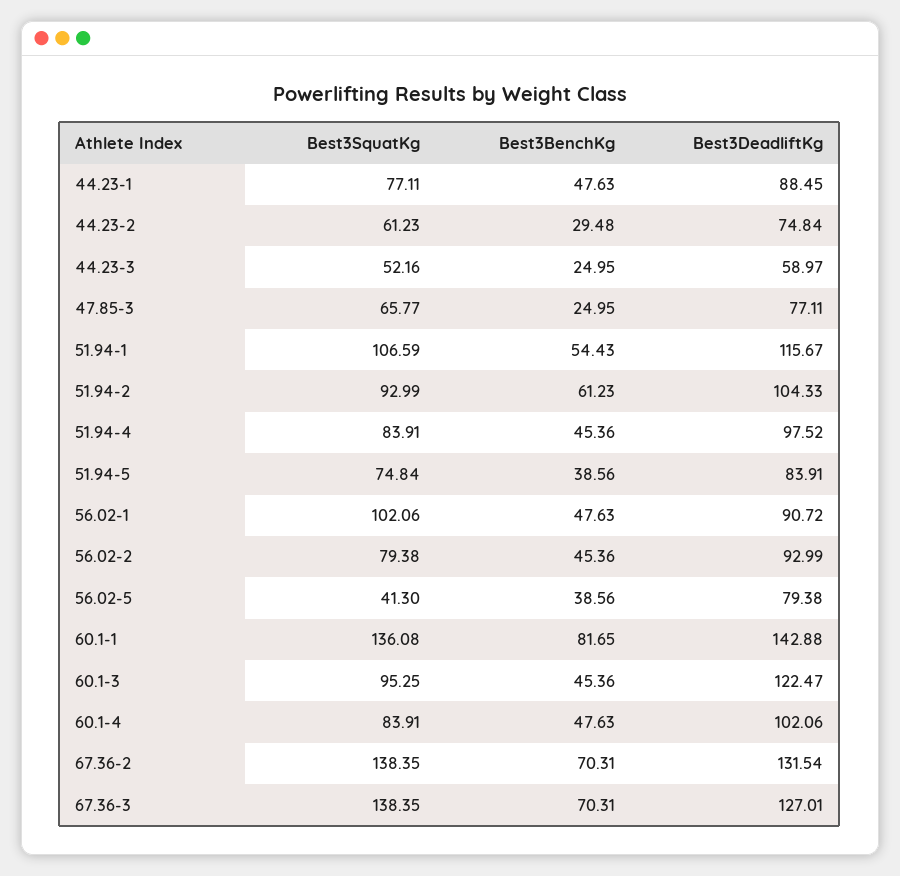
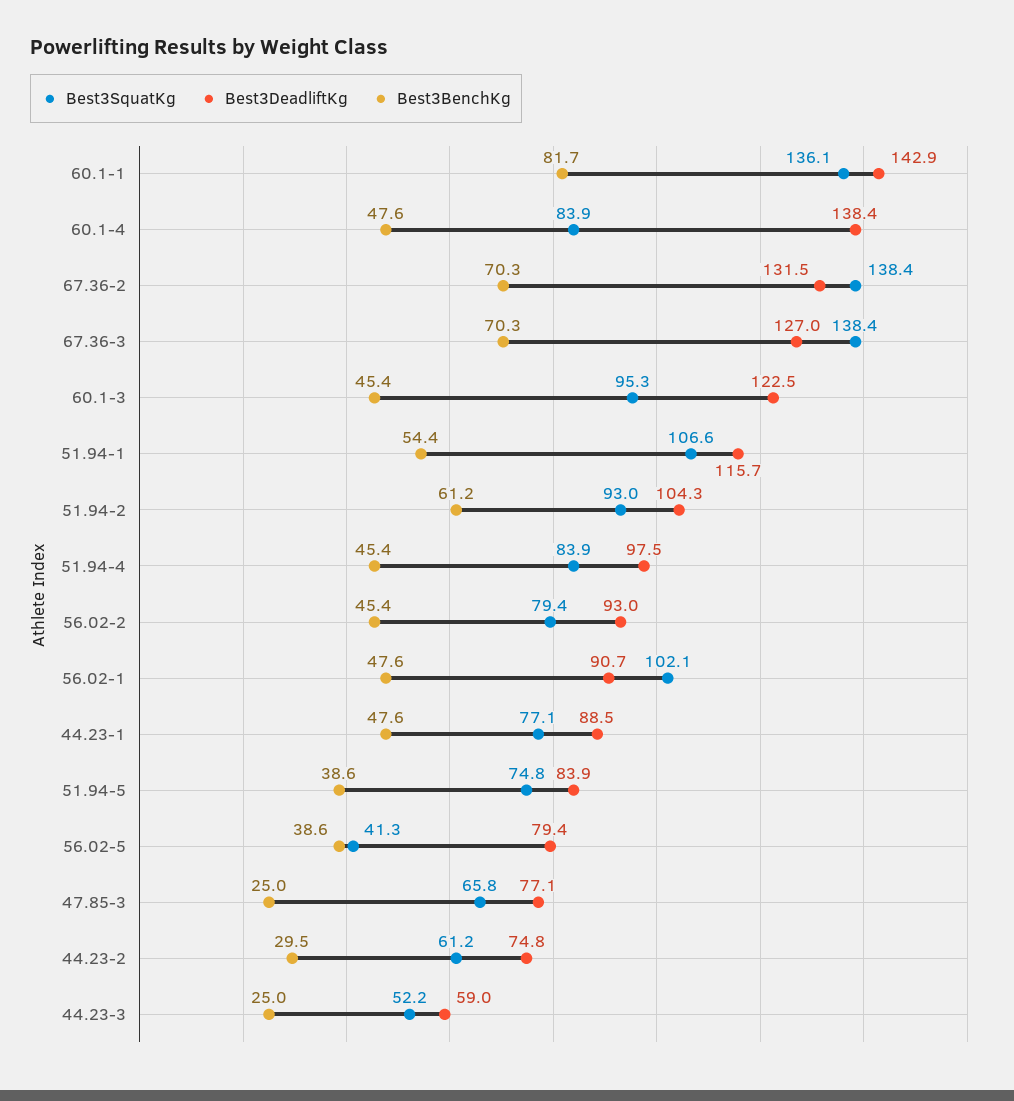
Best3DeadliftKg, 60.1-4: 102.06 -> 138.4

